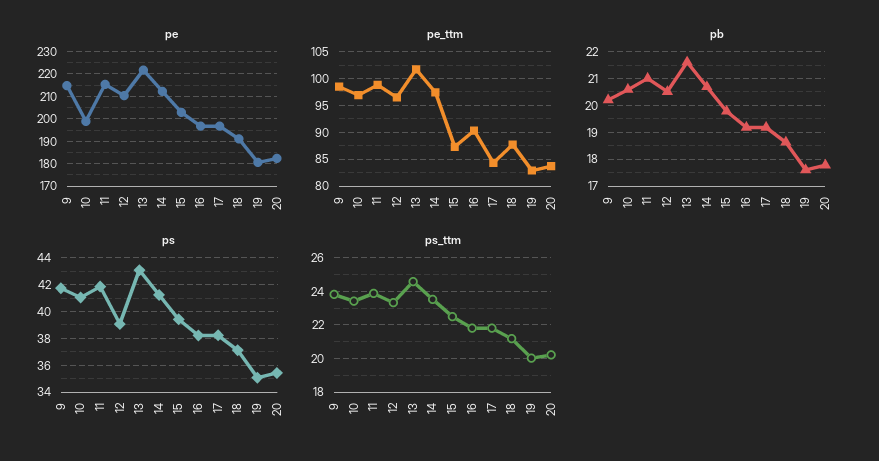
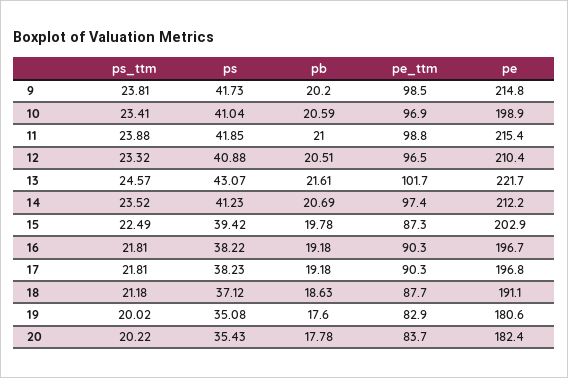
pe_ttm, 17: 85 -> 90.3
ps, 12: 39 -> 40.88

